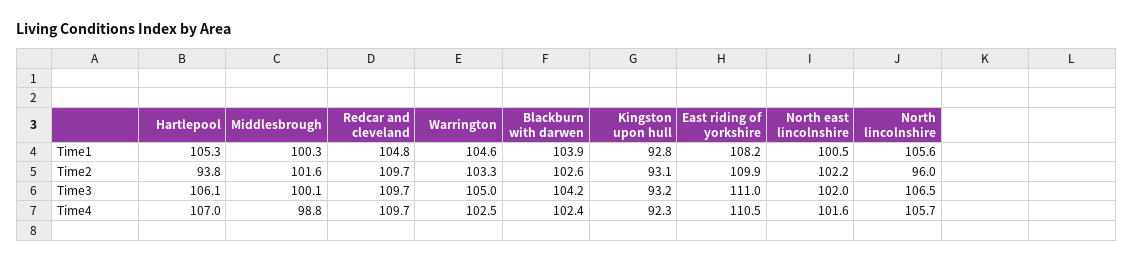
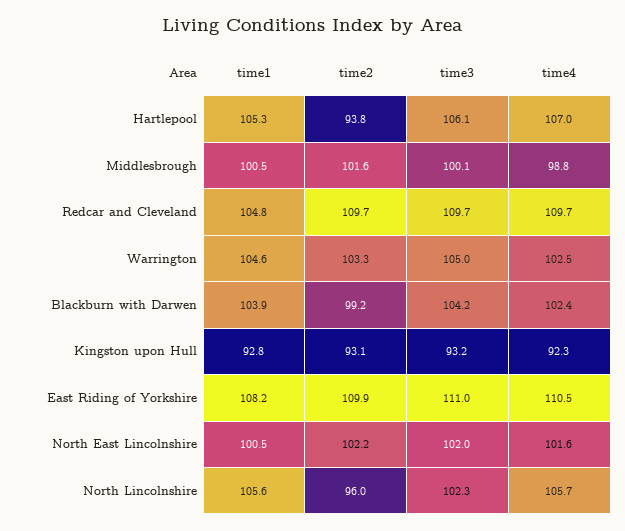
Middlesbrough, Time1: 100.3 -> 100.5
Blackburn with darwen, Time2: 102.6 -> 99.2
North lincolnshire, Time3: 106.5 -> 102.3

